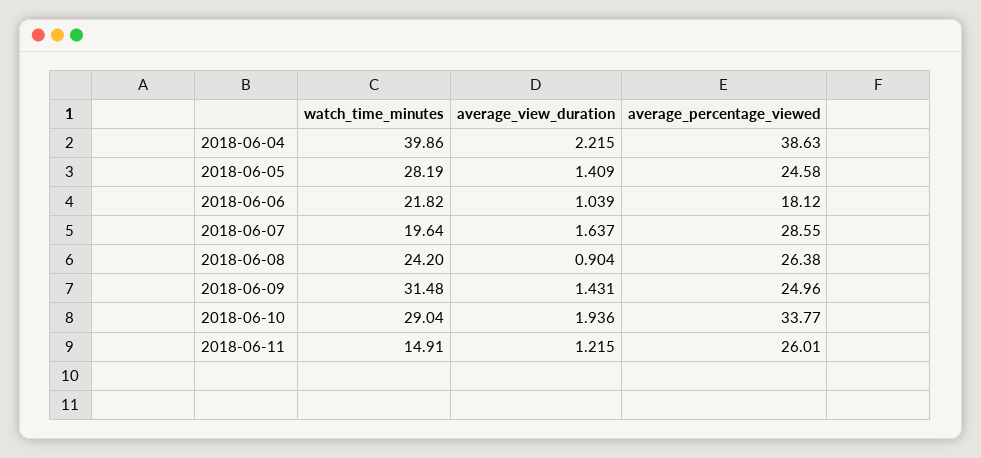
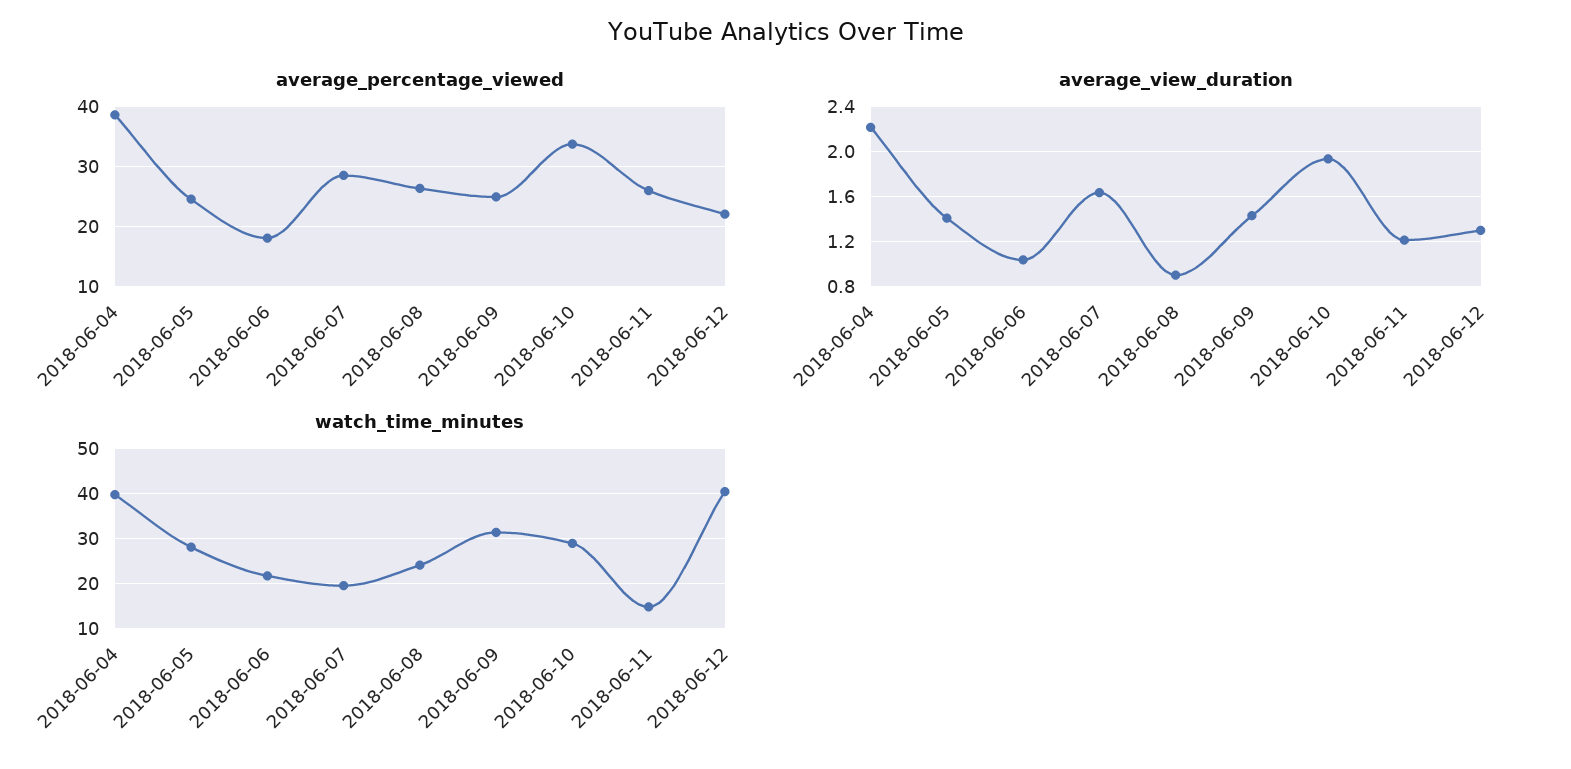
average_percentage_viewed, 2018-06-12: none -> 22
average_view_duration, 2018-06-12: none -> 1.3
watch_time_minutes, 2018-06-12: none -> 40

